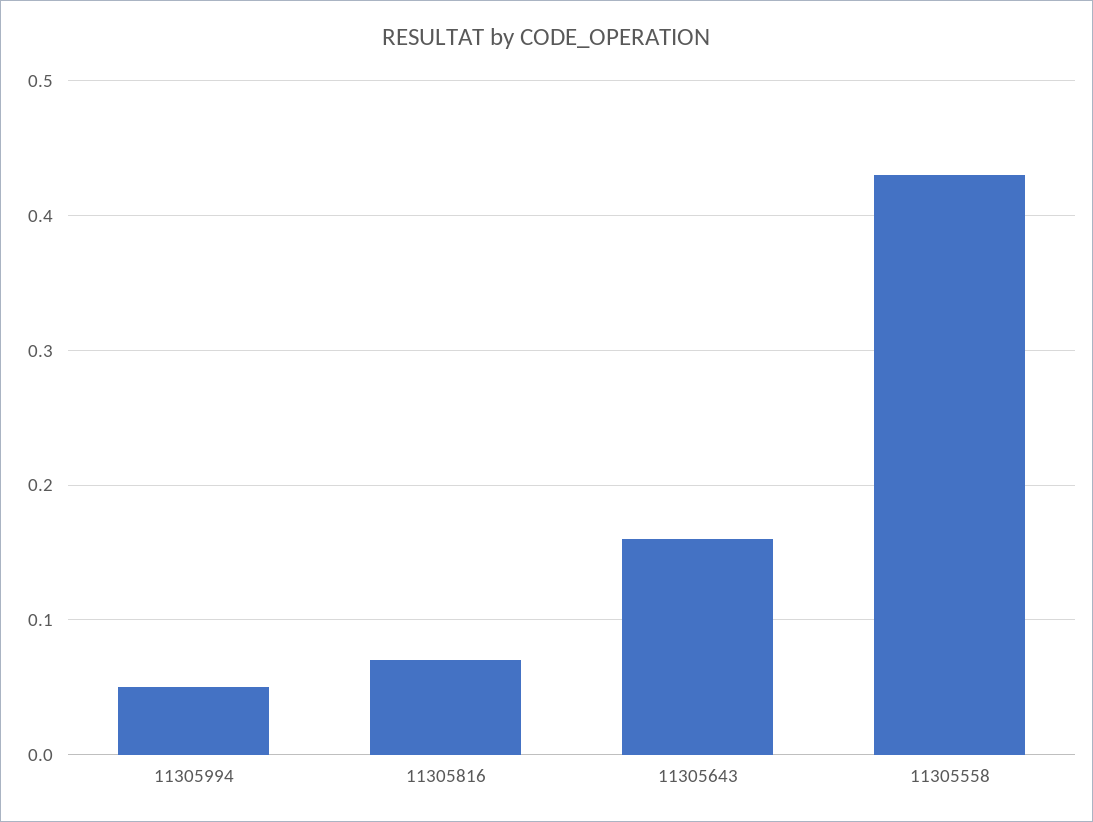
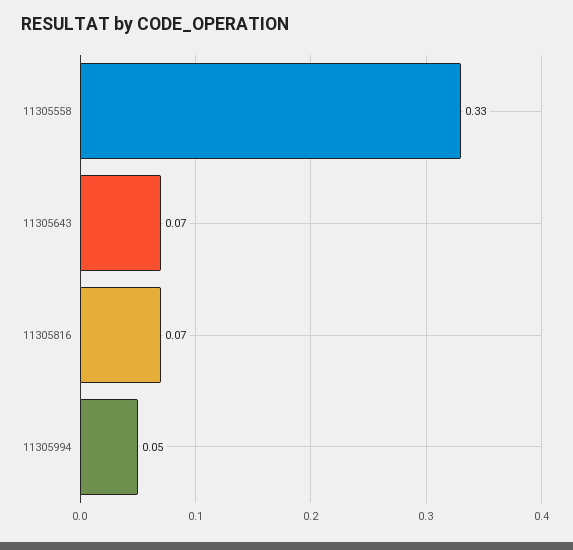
11305643: 0.16 -> 0.07
11305558: 0.43 -> 0.33

